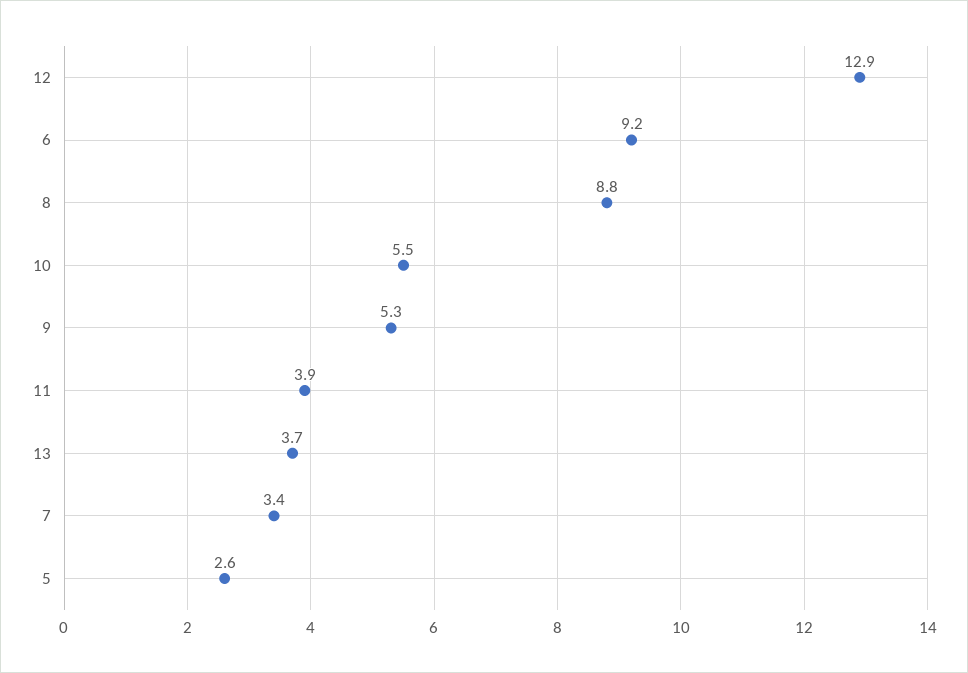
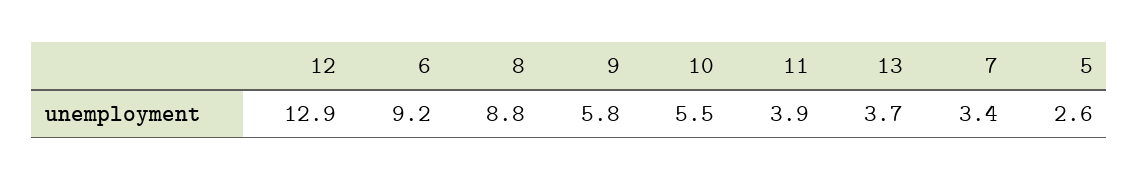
9: 5.3 -> 5.8

